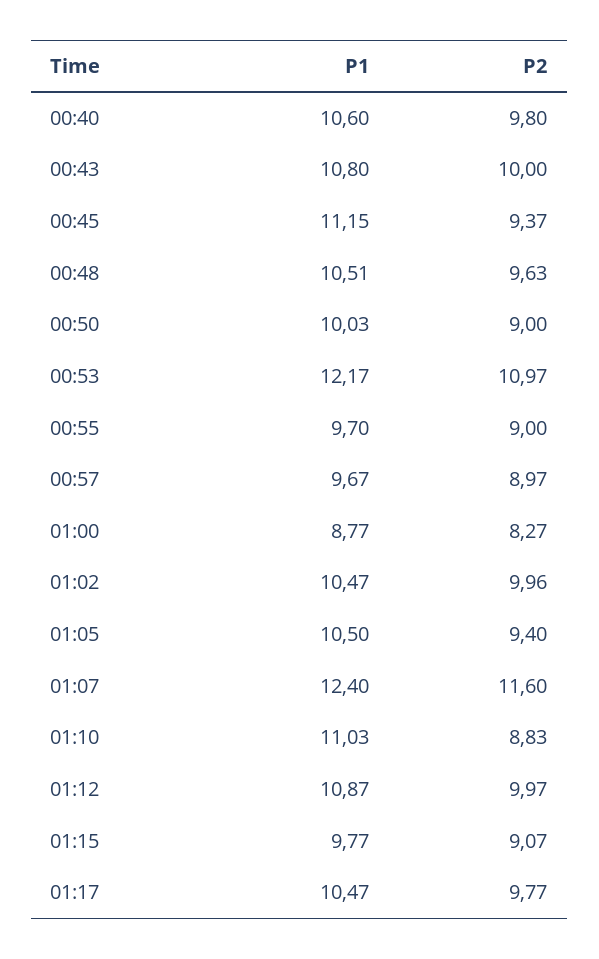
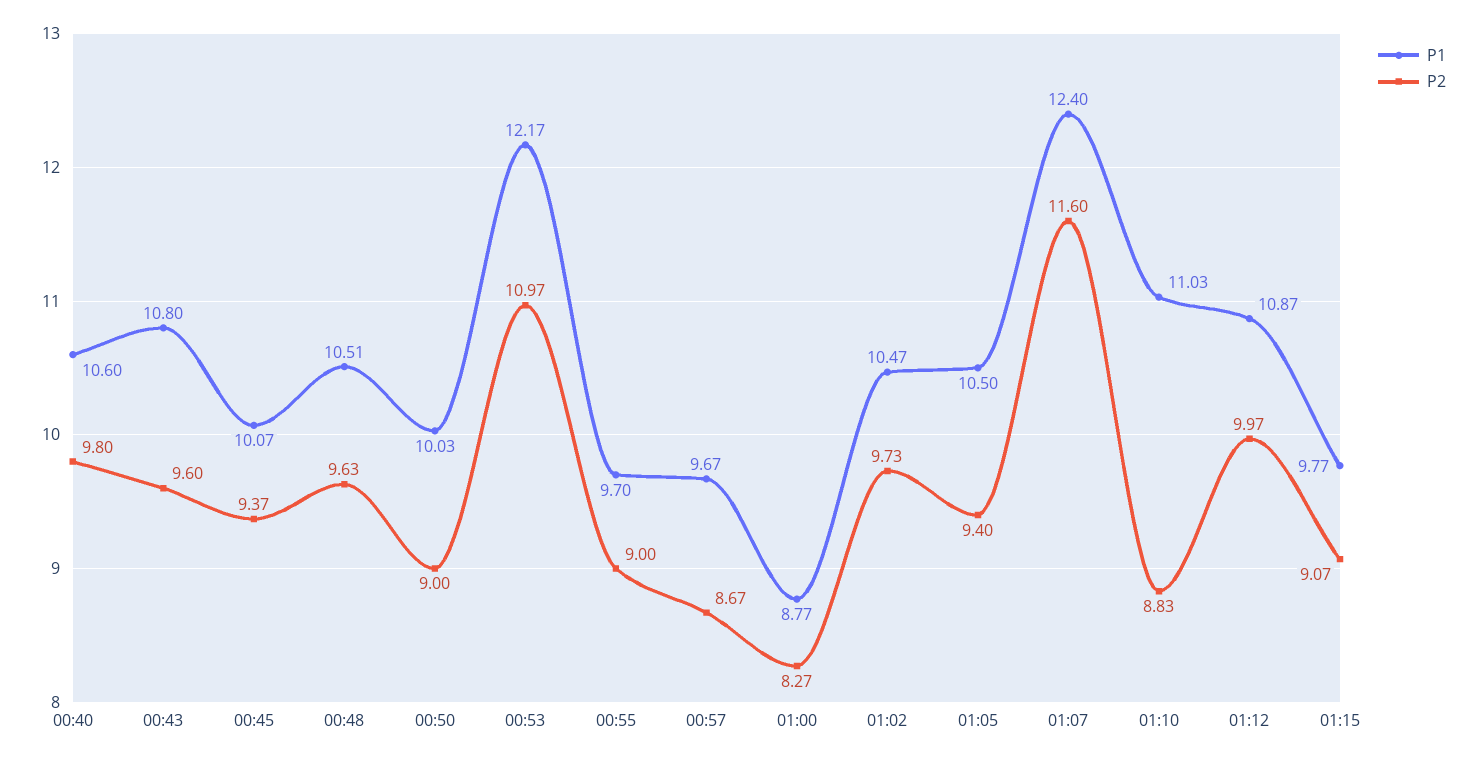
P2, 00:43: 10 -> 9.6
P1, 00:45: 11.15 -> 10.07
P2, 00:57: 8.97 -> 8.67
P2, 01:02: 9.96 -> 9.73
P1, 01:17: 10.47 -> none
P2, 01:17: 9.77 -> none

